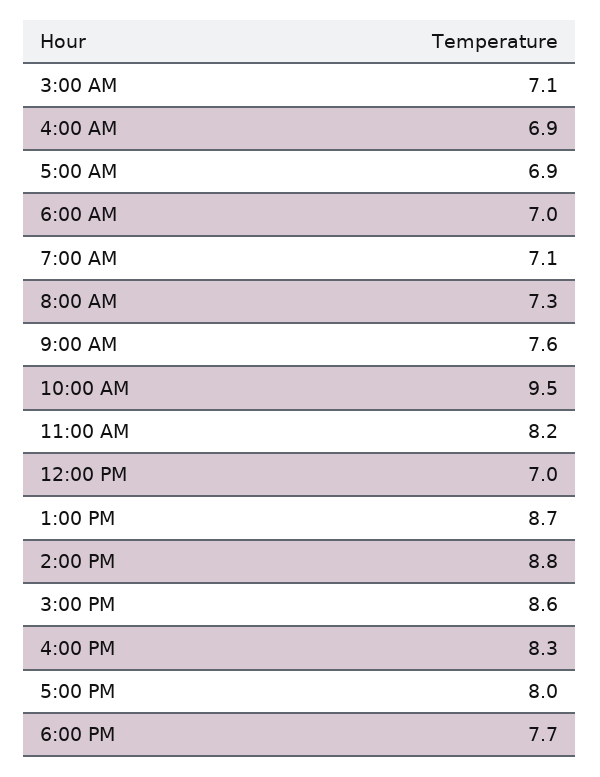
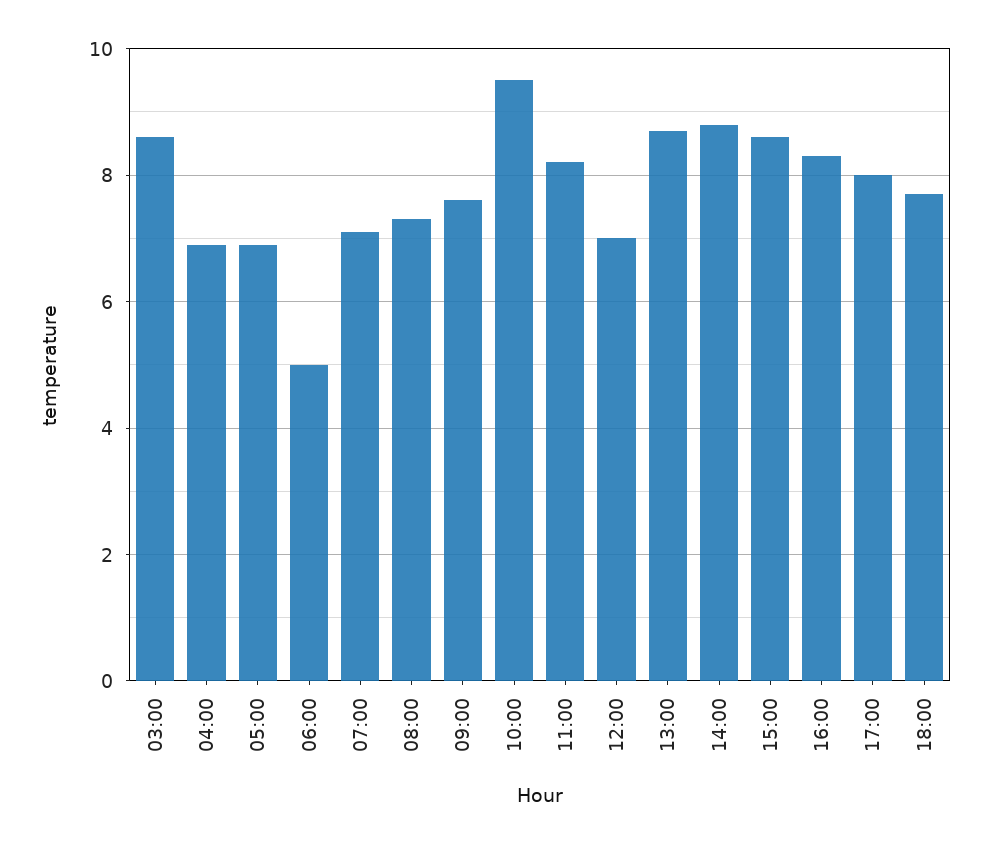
3:00 AM: 7.1 -> 8.5
6:00 AM: 7 -> 5

